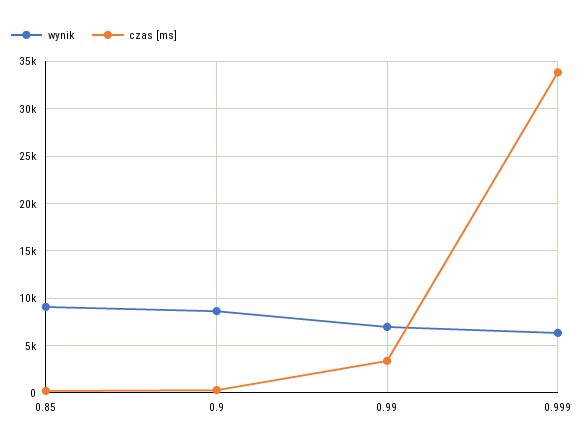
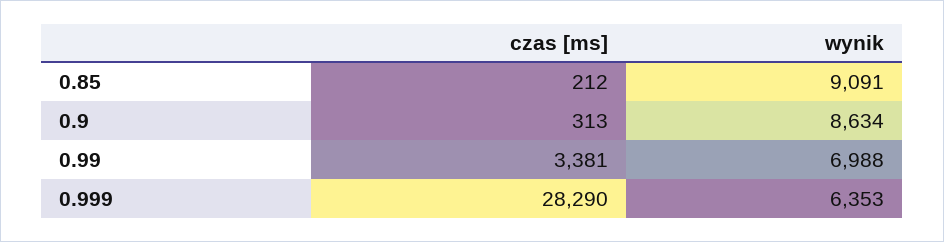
czas [ms], 0.999: 34000 -> 28290

